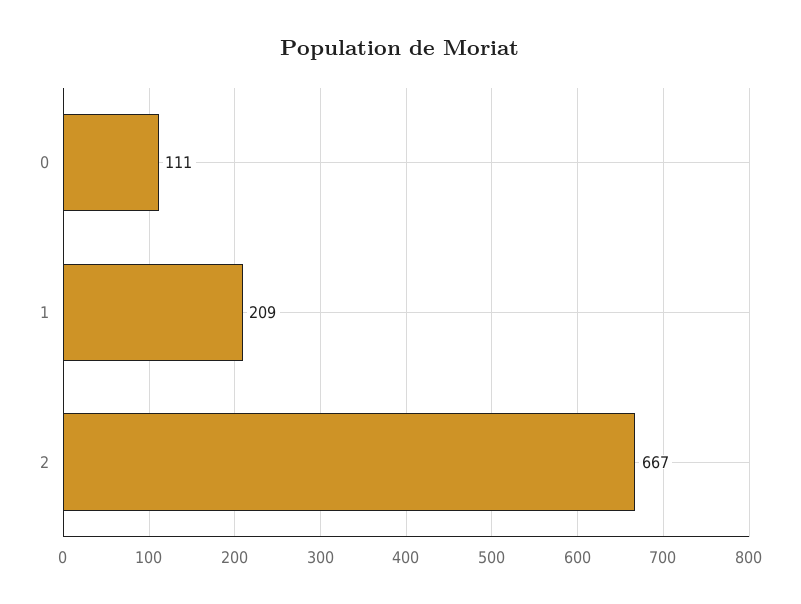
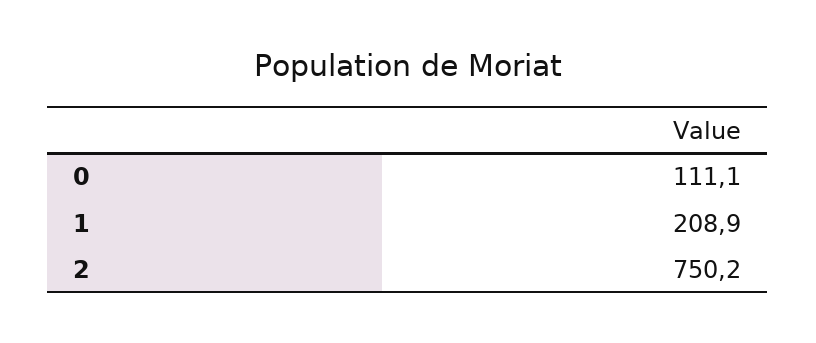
2: 667 -> 750.2

